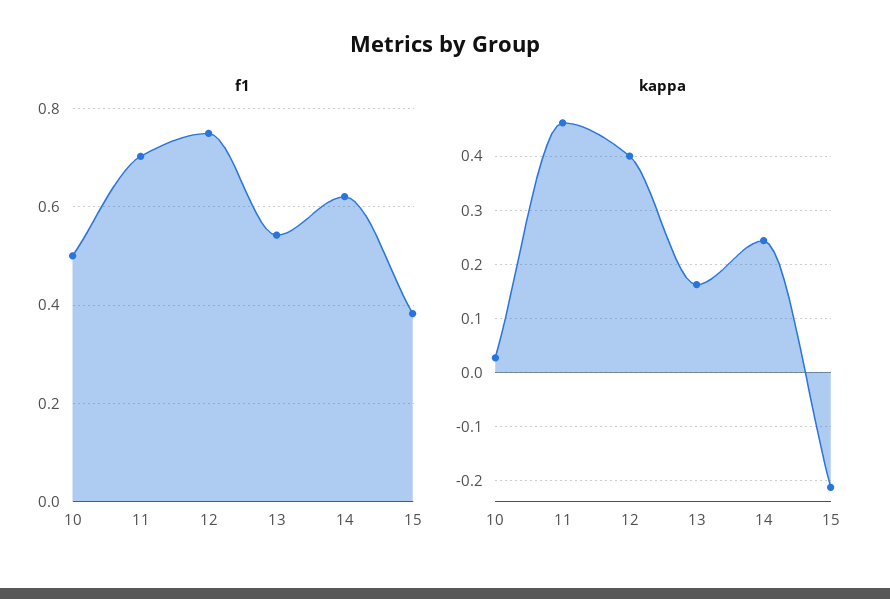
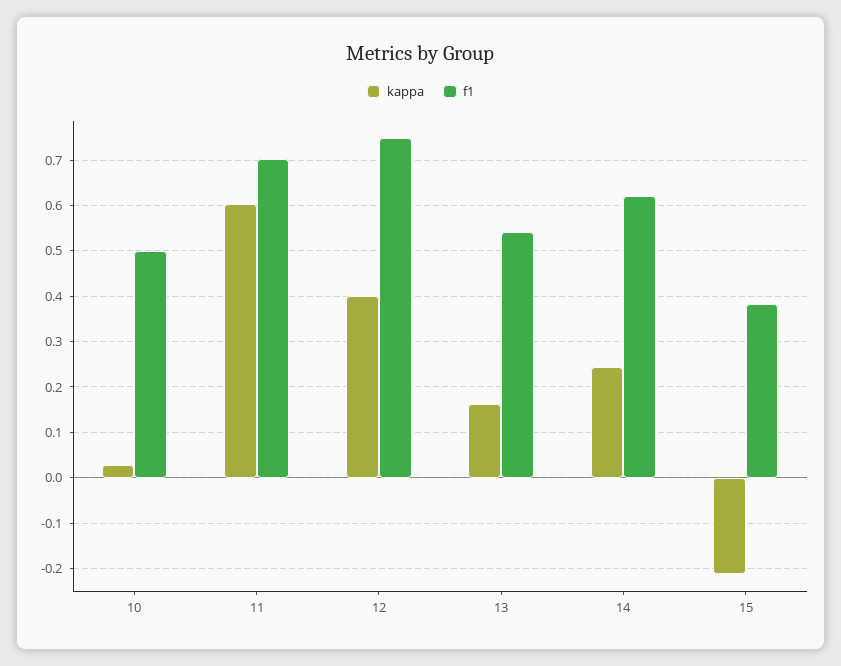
kappa, 11: 0.46 -> 0.6

